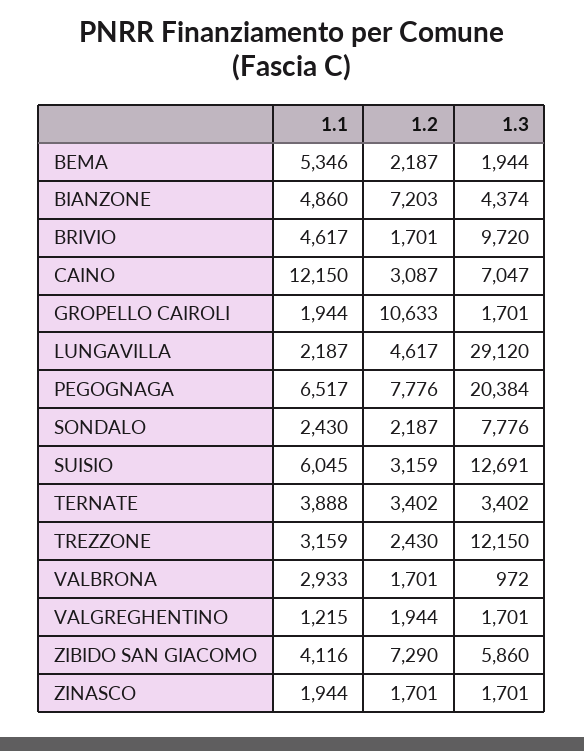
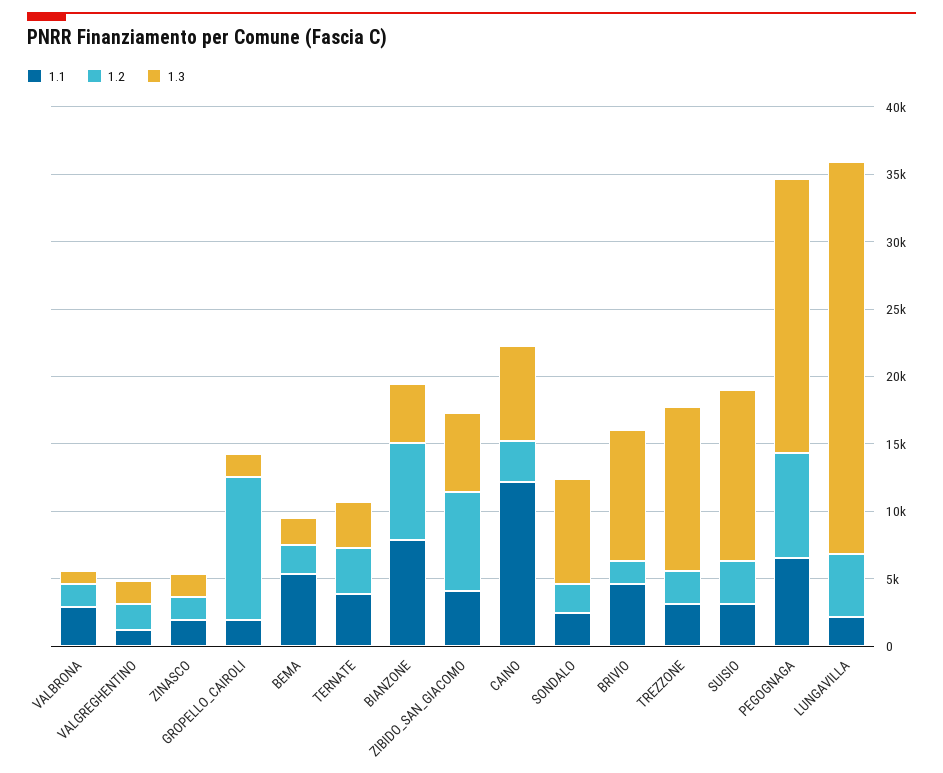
1.1, BIANZONE: 4860 -> 8000
1.1, SUISIO: 6045 -> 3000

